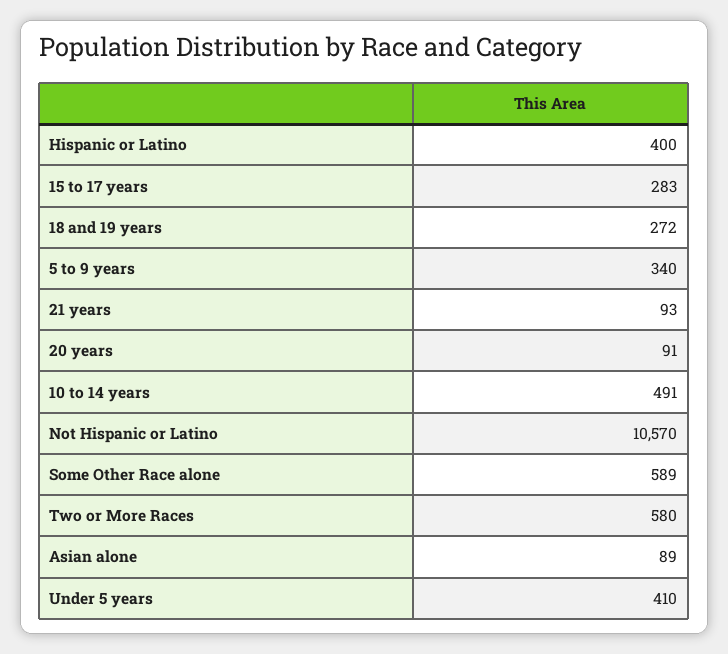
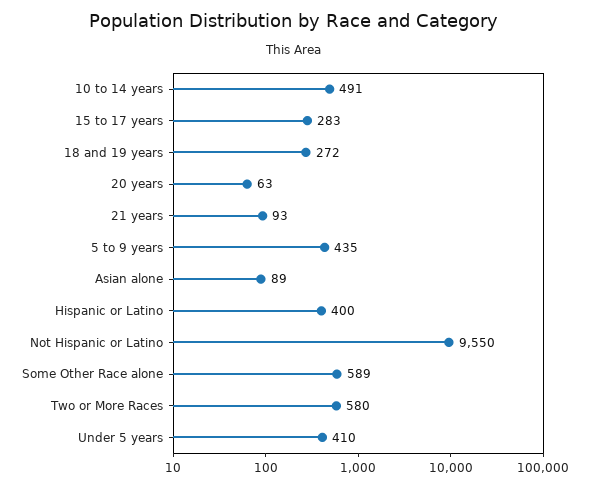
5 to 9 years: 340 -> 435
20 years: 91 -> 63
Not Hispanic or Latino: 10570 -> 9550

